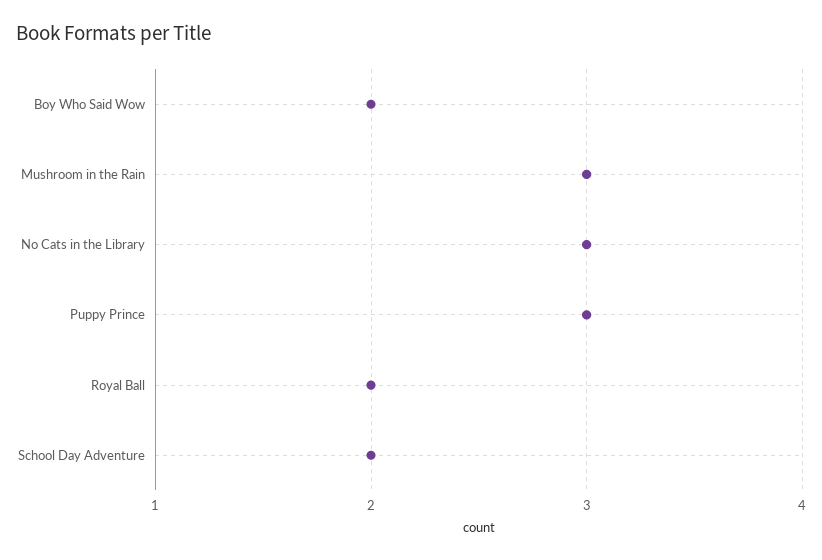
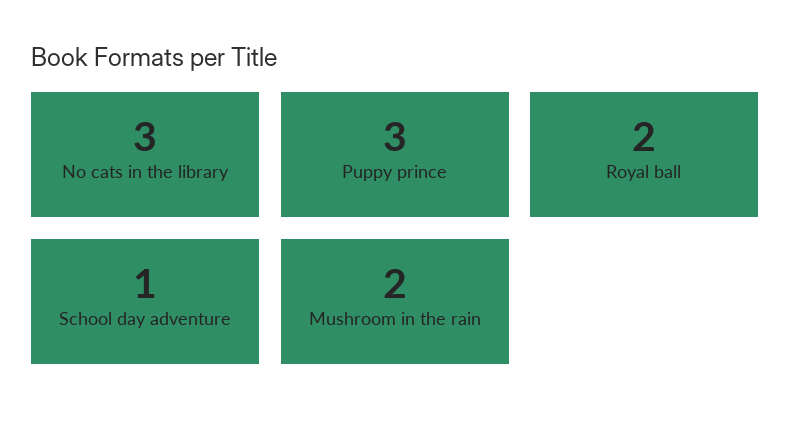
Boy Who Said Wow: 2 -> none
Mushroom in the Rain: 3 -> 2
School Day Adventure: 2 -> 1

